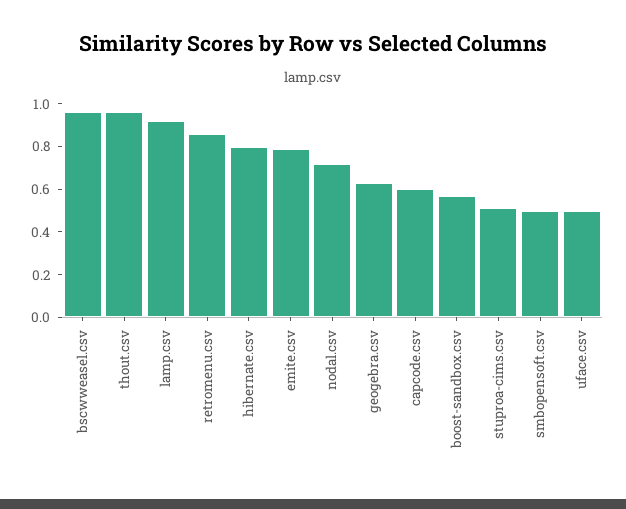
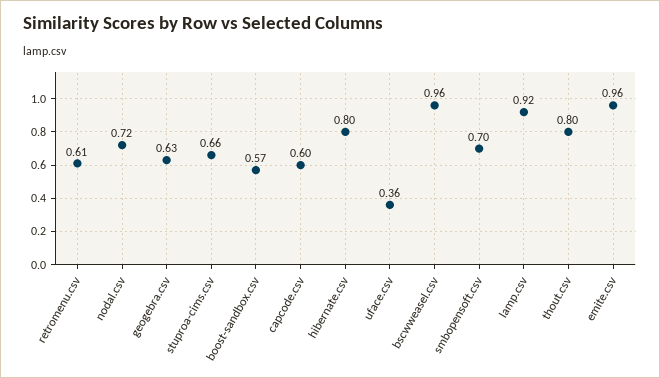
thout.csv: 0.95 -> 0.8
retromenu.csv: 0.85 -> 0.61
emite.csv: 0.8 -> 0.96
stuproa-cims.csv: 0.5 -> 0.66
smbopensoft.csv: 0.5 -> 0.7
uface.csv: 0.5 -> 0.36

